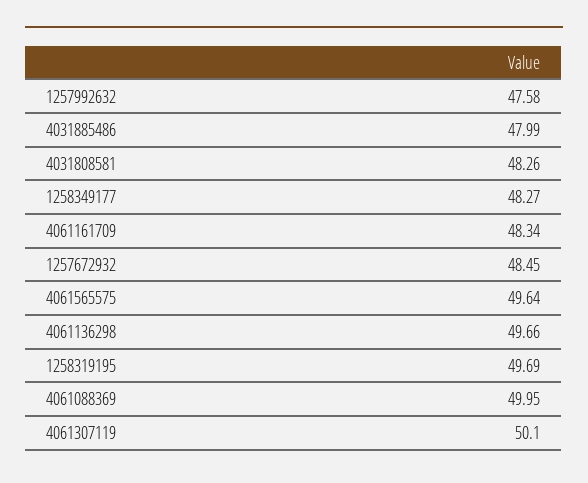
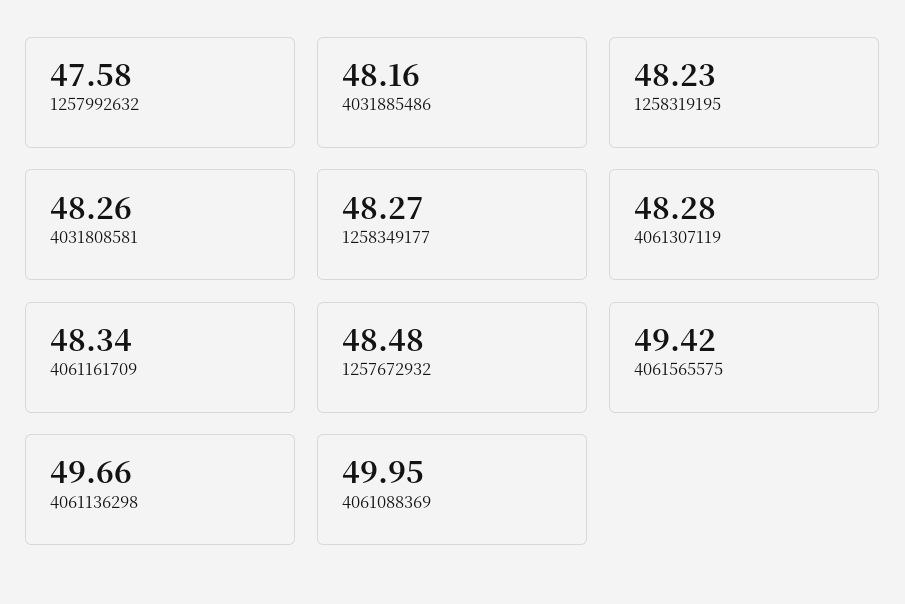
4031885486: 47.99 -> 48.16
1257672932: 48.45 -> 48.48
4061565575: 49.64 -> 49.42
1258319195: 49.69 -> 48.23
4061307119: 50.1 -> 48.28

